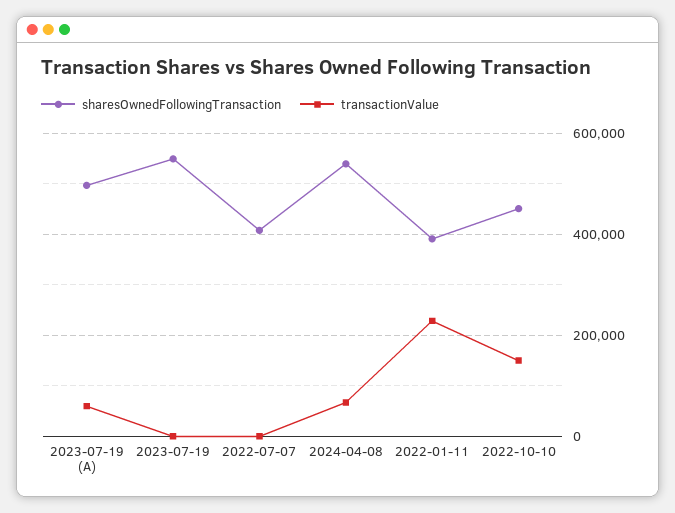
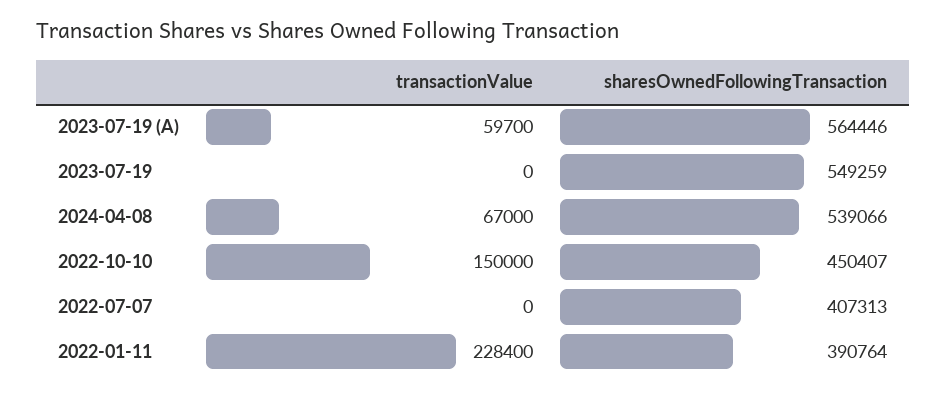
sharesOwnedFollowingTransaction, 2023-07-19 (A): 500000 -> 564446

